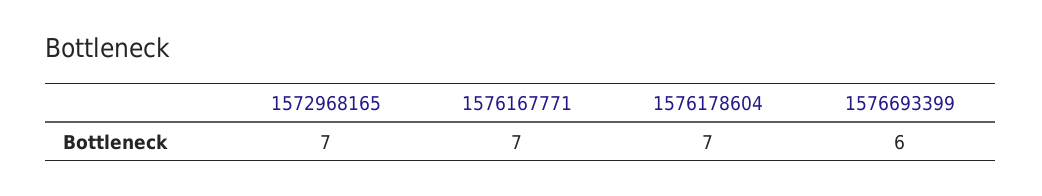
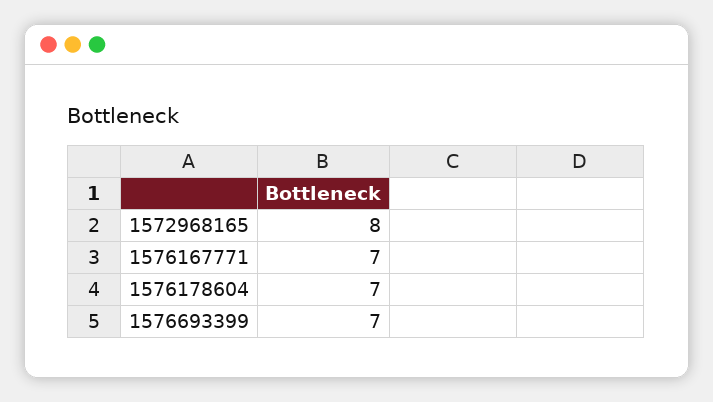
1572968165: 7 -> 8
1576693399: 6 -> 7

